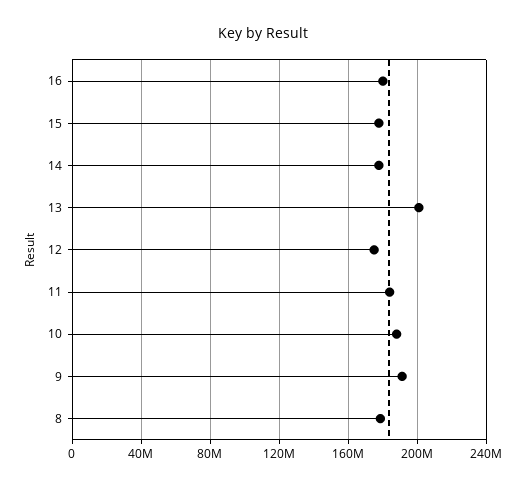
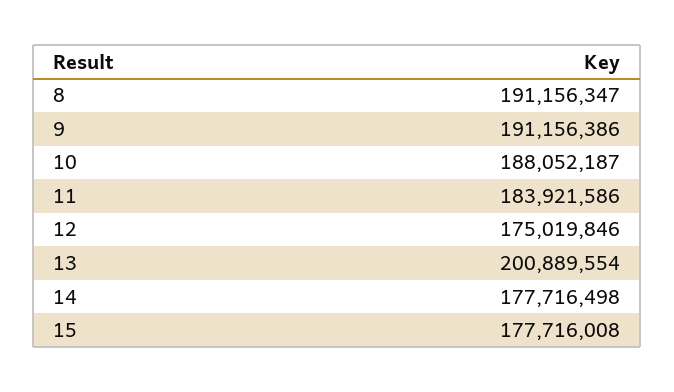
16: 180000000 -> none
8: 180000000 -> 191156347

